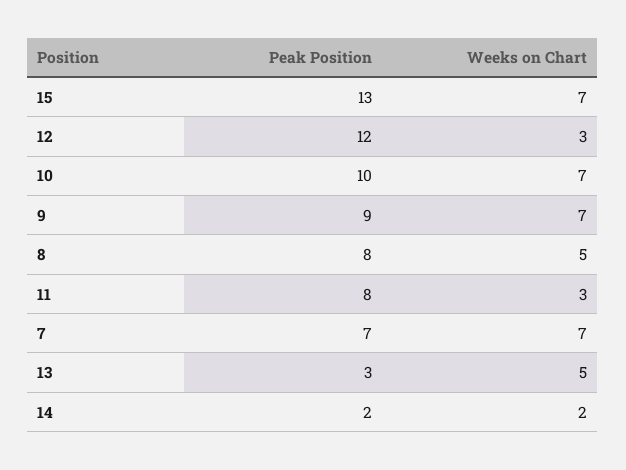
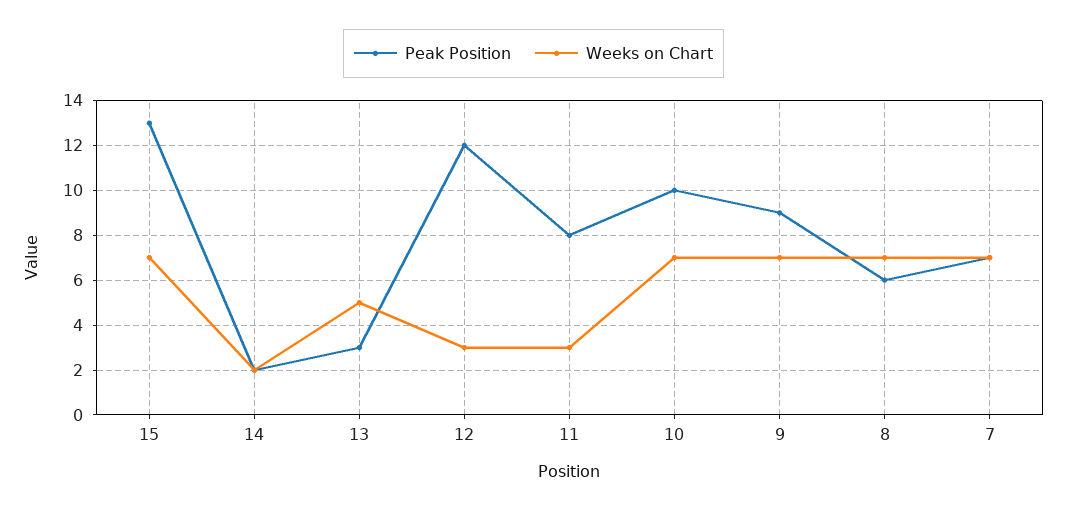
Peak Position, 8: 8 -> 6
Weeks on Chart, 8: 5 -> 7

